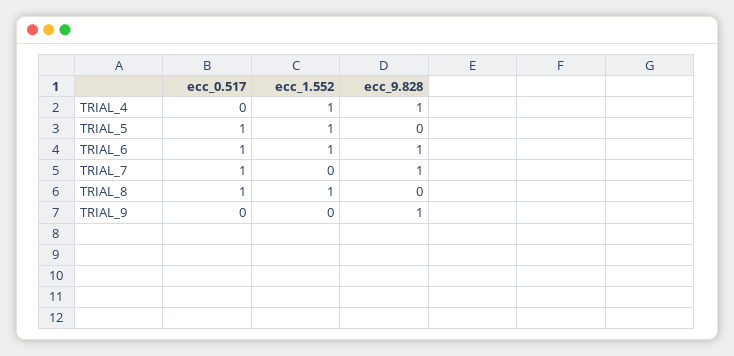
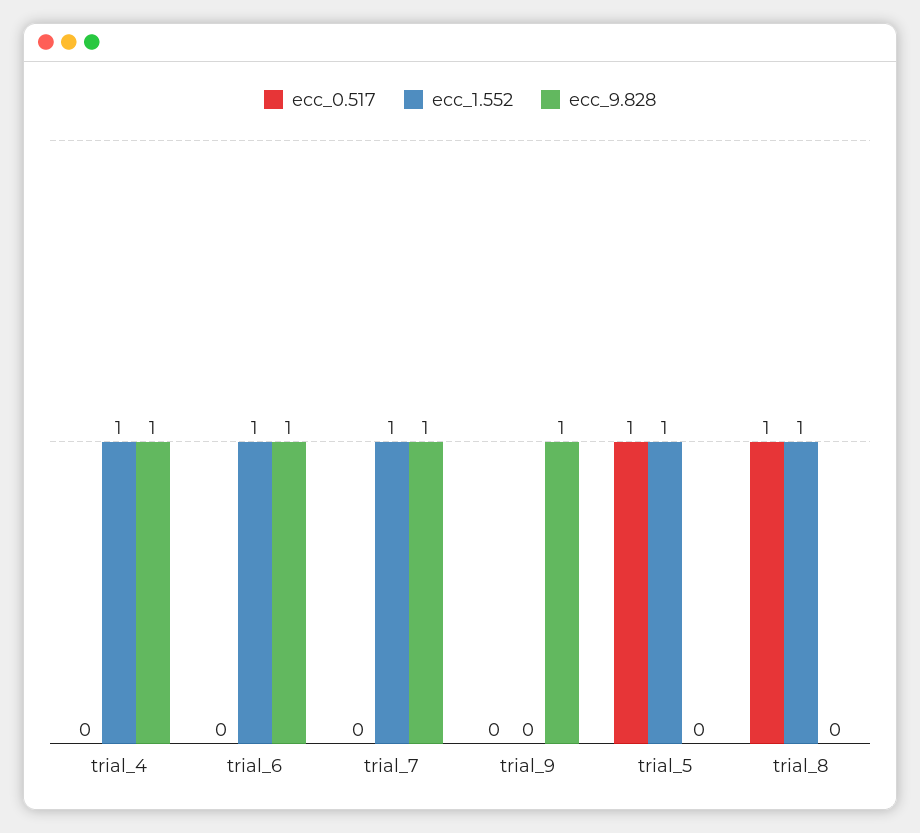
ecc_0.517, TRIAL_6: 1 -> 0
ecc_0.517, TRIAL_7: 1 -> 0
ecc_1.552, TRIAL_7: 0 -> 1

